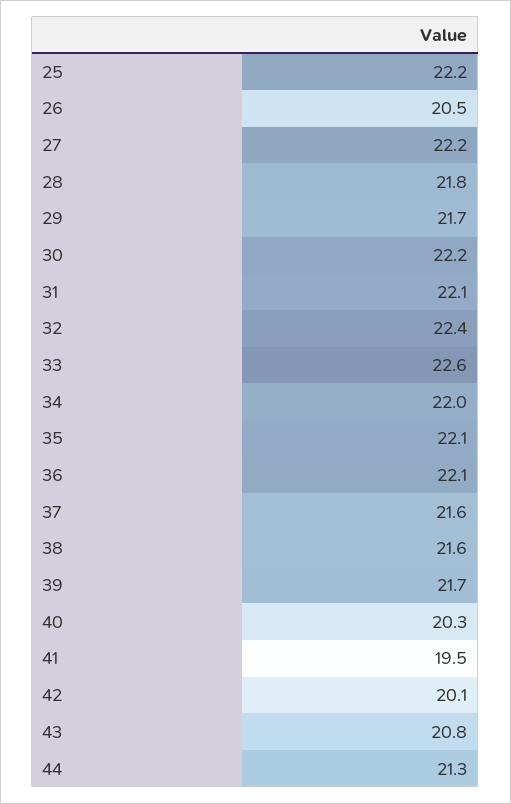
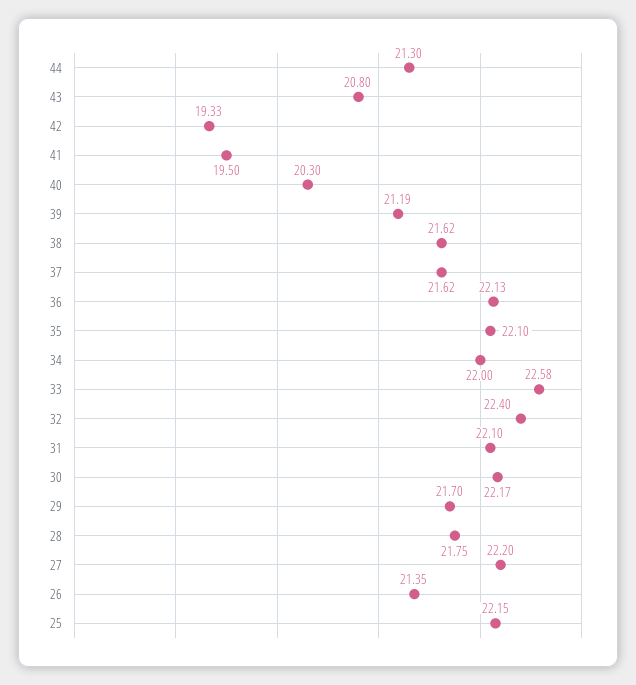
26: 20.5 -> 21.35
39: 21.7 -> 21.19
42: 20.1 -> 19.33

